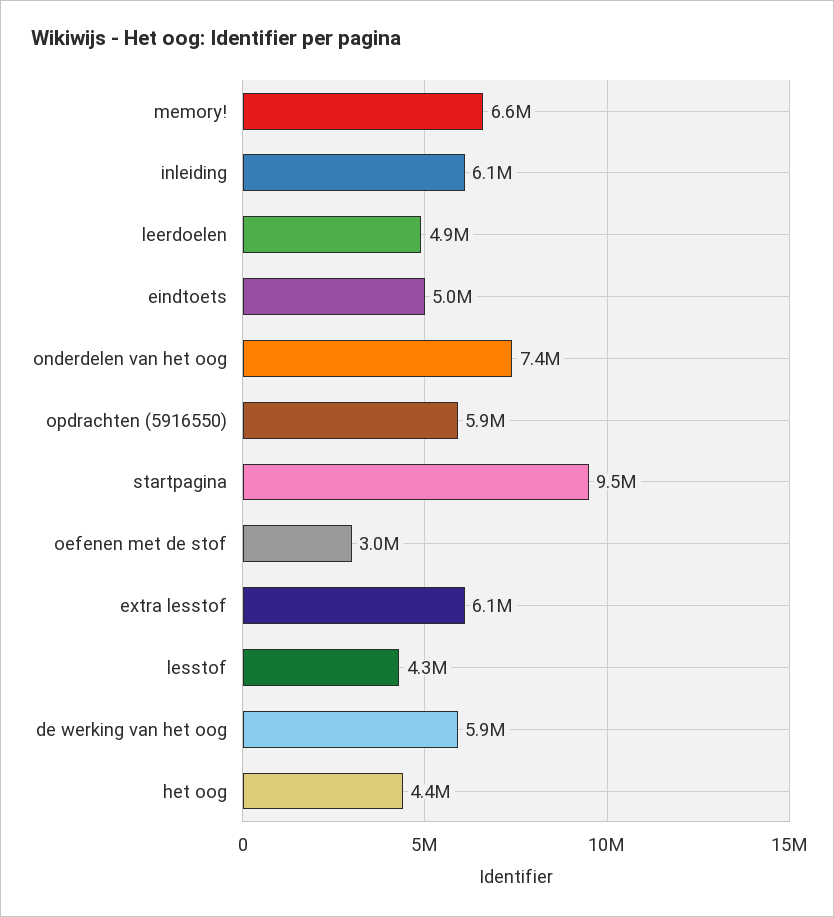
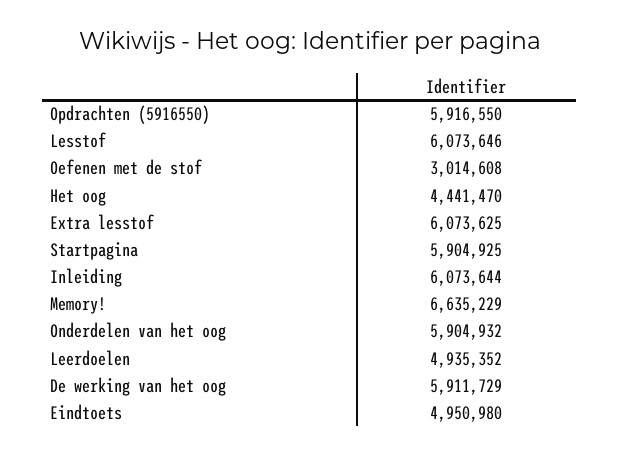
onderdelen van het oog: 7400000 -> 5904932
startpagina: 9500000 -> 5904925
lesstof: 4300000 -> 6073646

